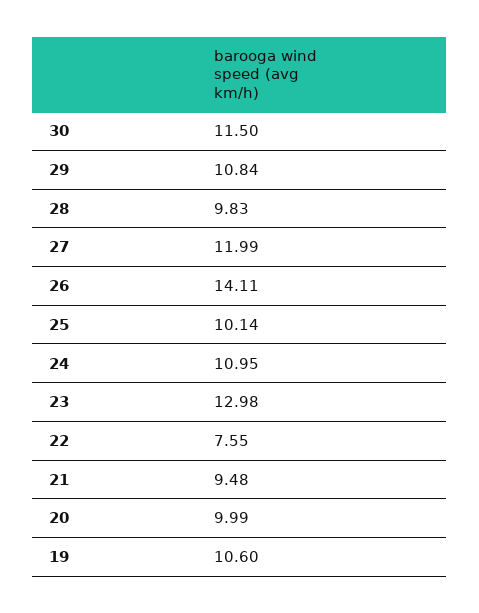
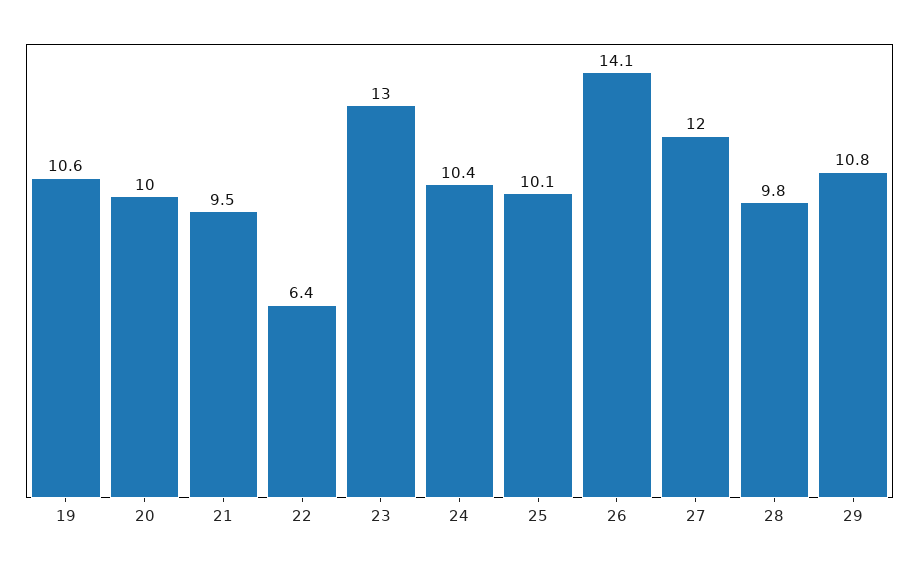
30: 11.5 -> none
24: 10.95 -> 10.4
22: 7.55 -> 6.4

